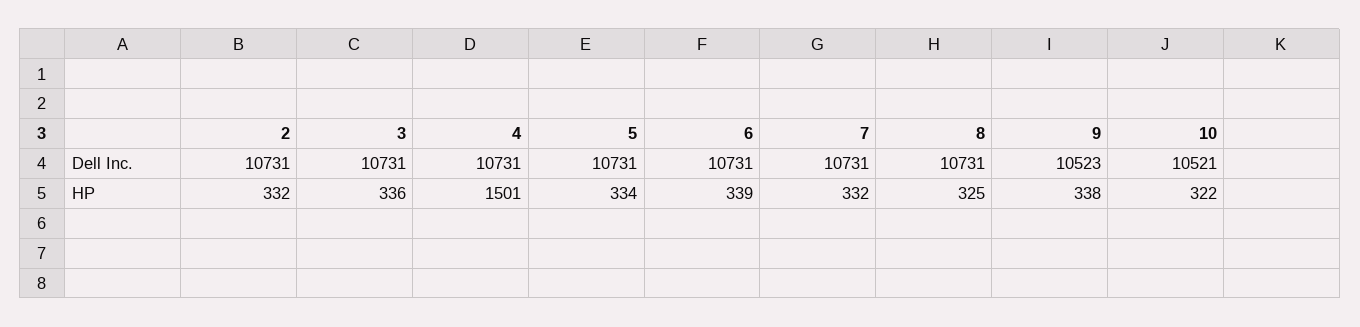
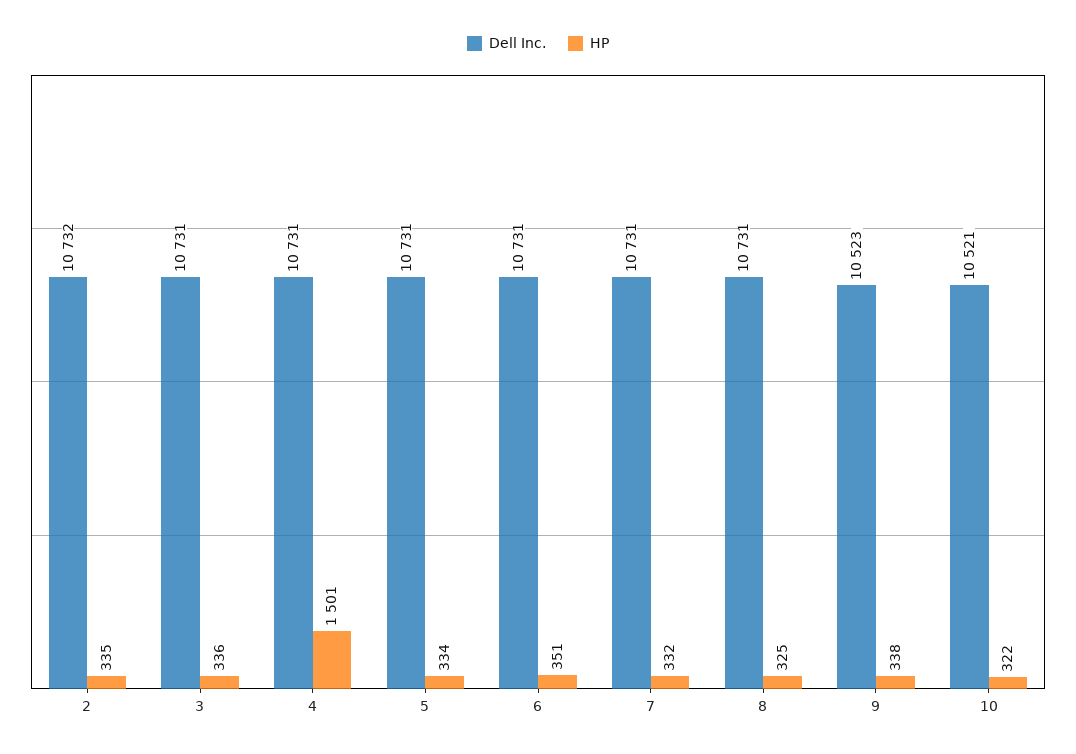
Dell Inc., 2: 10731 -> 10732
HP, 2: 332 -> 335
HP, 6: 339 -> 351

